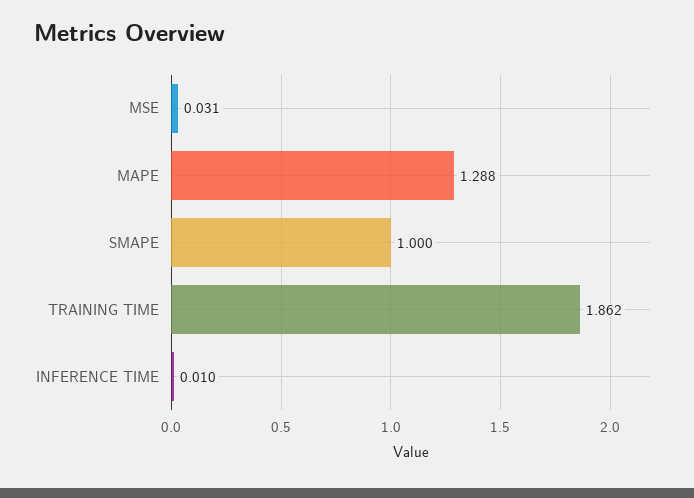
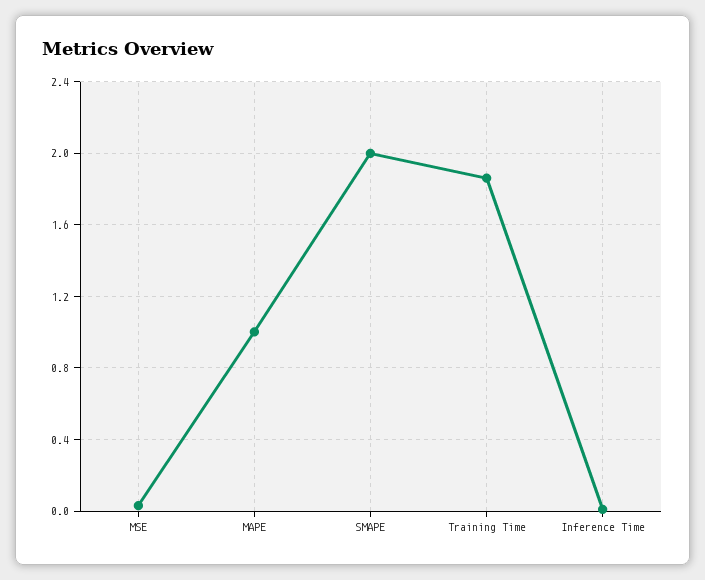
MAPE: 1.288 -> 1
SMAPE: 1 -> 2

